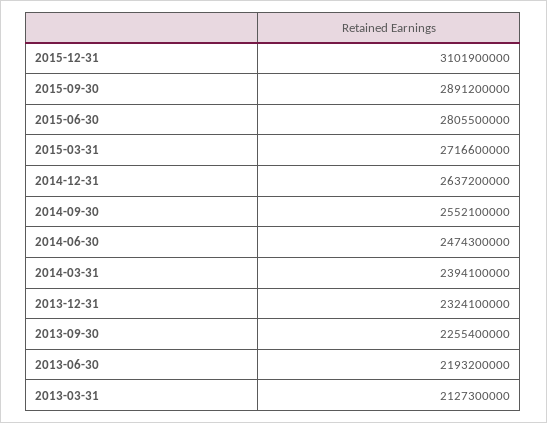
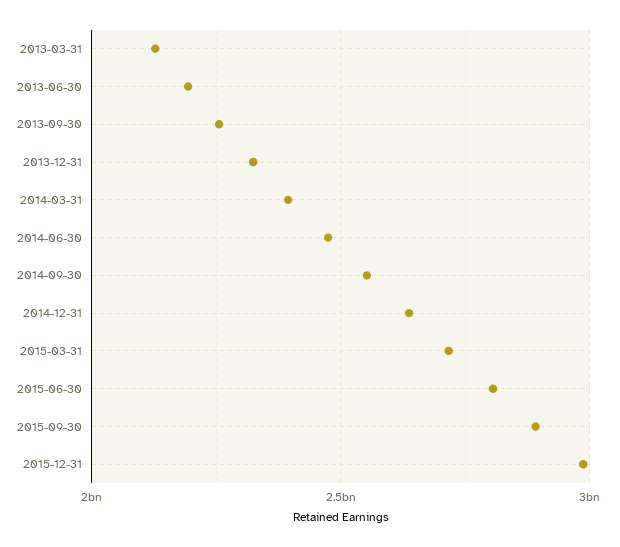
2015-12-31: 3101900000 -> 3000000000

